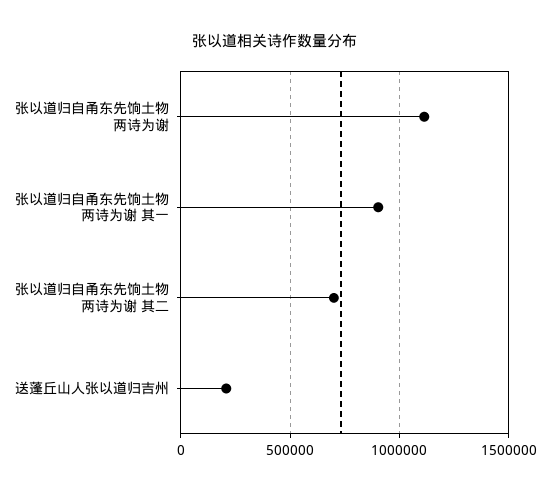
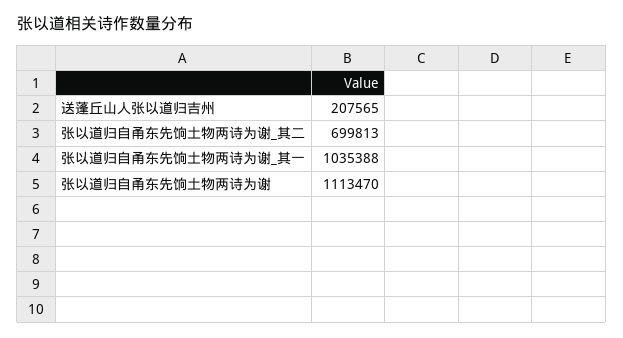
张以道归自甬东先饷土物两诗为谢 其一: 900000 -> 1035388

